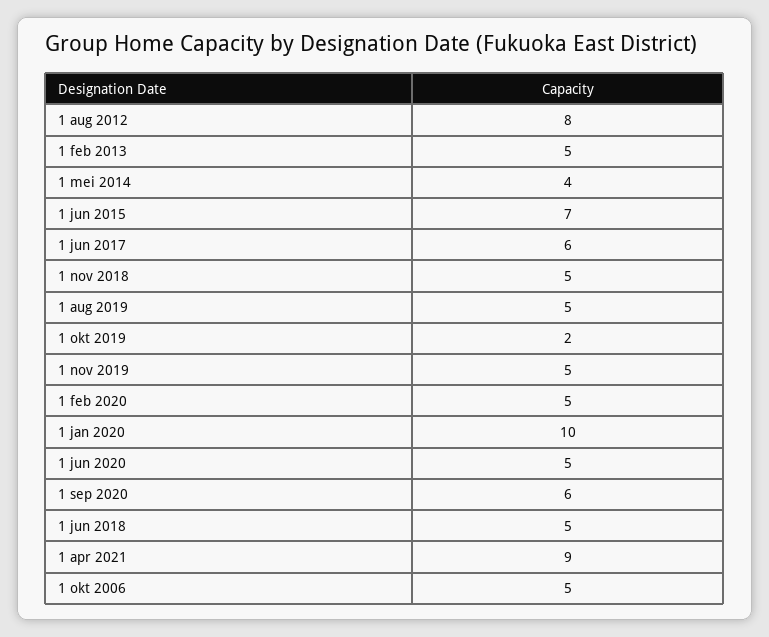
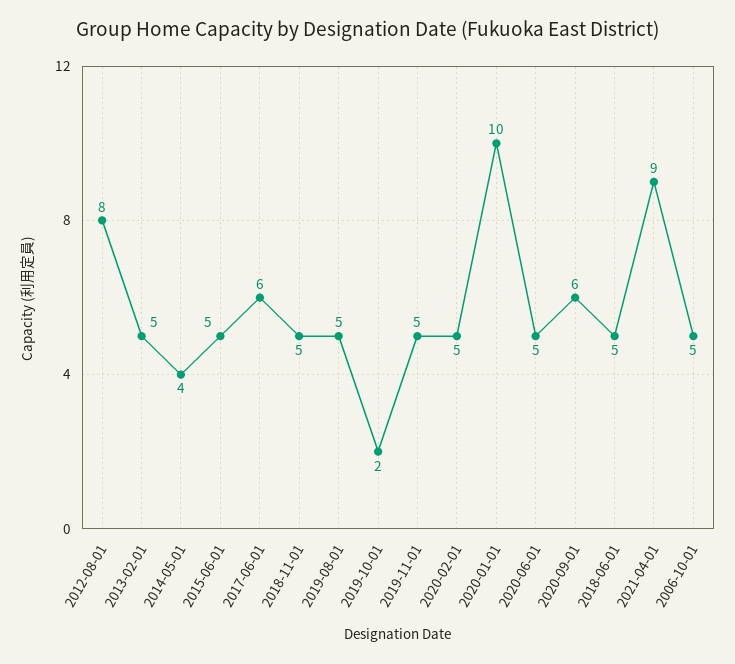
1 jun 2015: 7 -> 5

